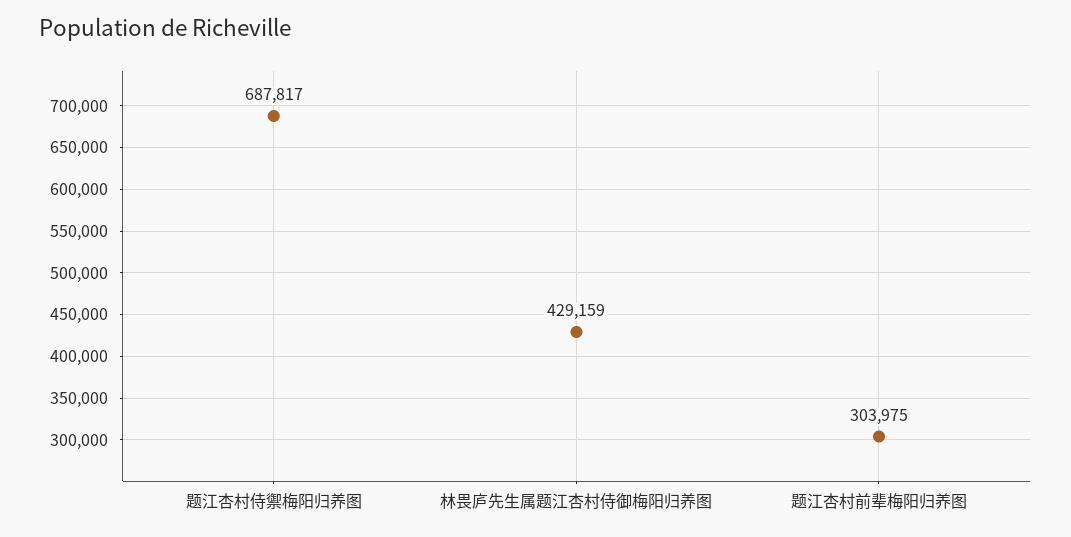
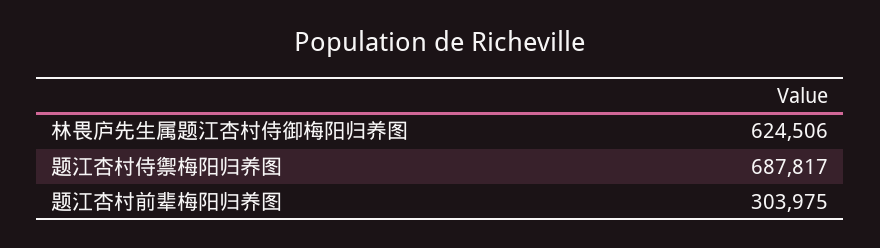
林畏庐先生属题江杏村侍御梅阳归养图: 429159 -> 624506

